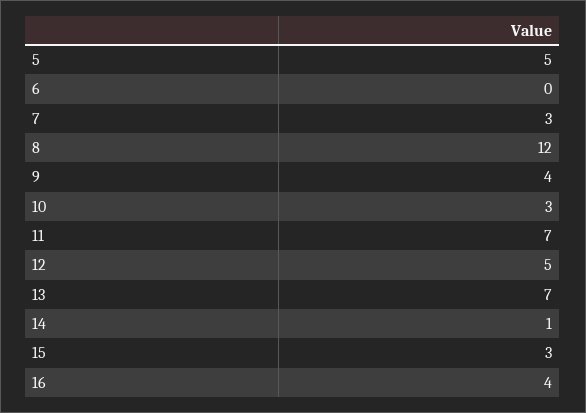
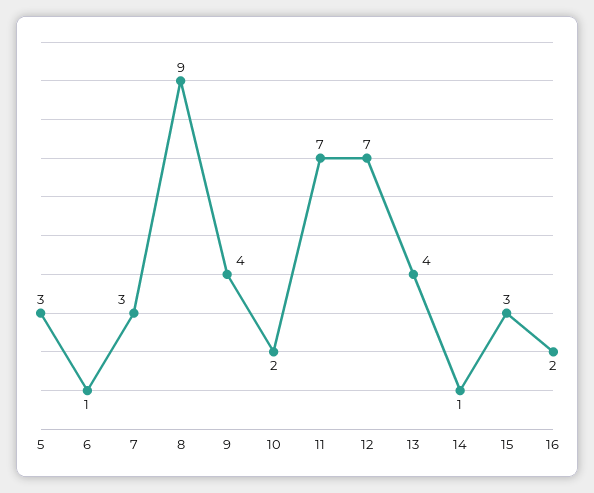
5: 5 -> 3
6: 0 -> 1
8: 12 -> 9
10: 3 -> 2
12: 5 -> 7
13: 7 -> 4
16: 4 -> 2

